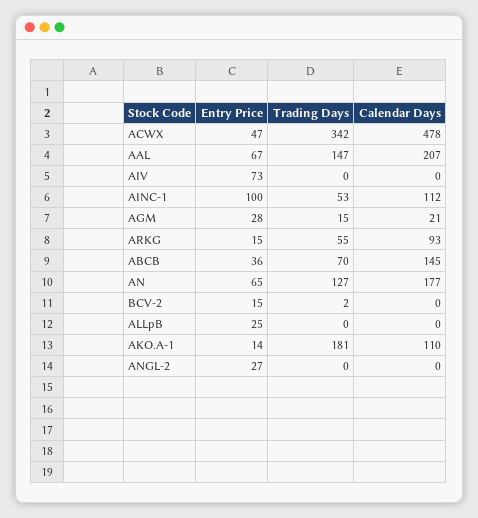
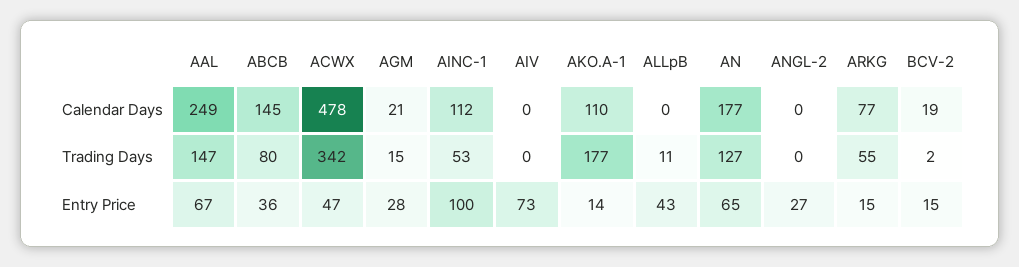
Calendar Days, AAL: 207 -> 249
Calendar Days, ARKG: 93 -> 77
Trading Days, ABCB: 70 -> 80
Calendar Days, BCV-2: 0 -> 19
Entry Price, ALLpB: 25 -> 43
Trading Days, ALLpB: 0 -> 11
Trading Days, AKO.A-1: 181 -> 177

